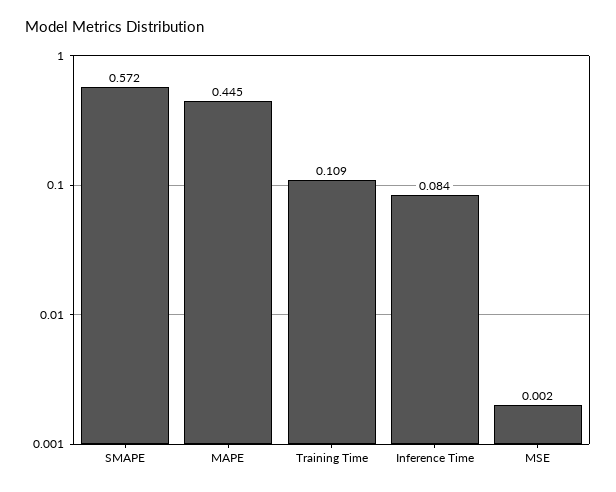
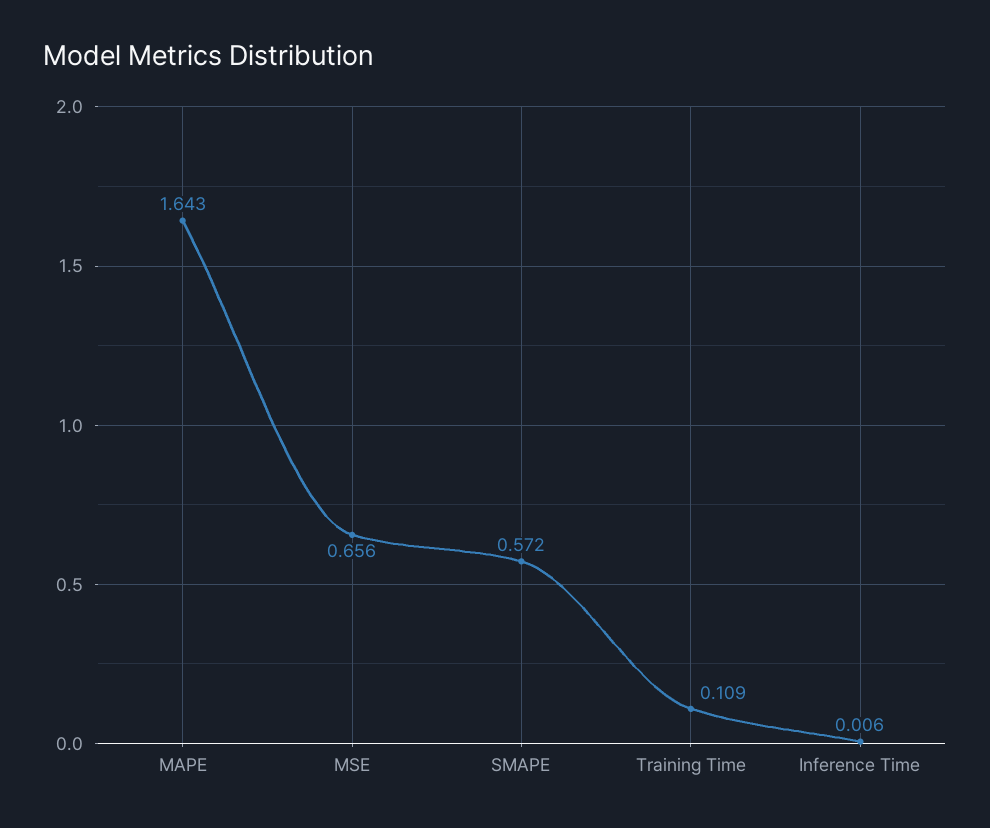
MAPE: 0.445 -> 1.643
Inference Time: 0.084 -> 0.006
MSE: 0.002 -> 0.656

